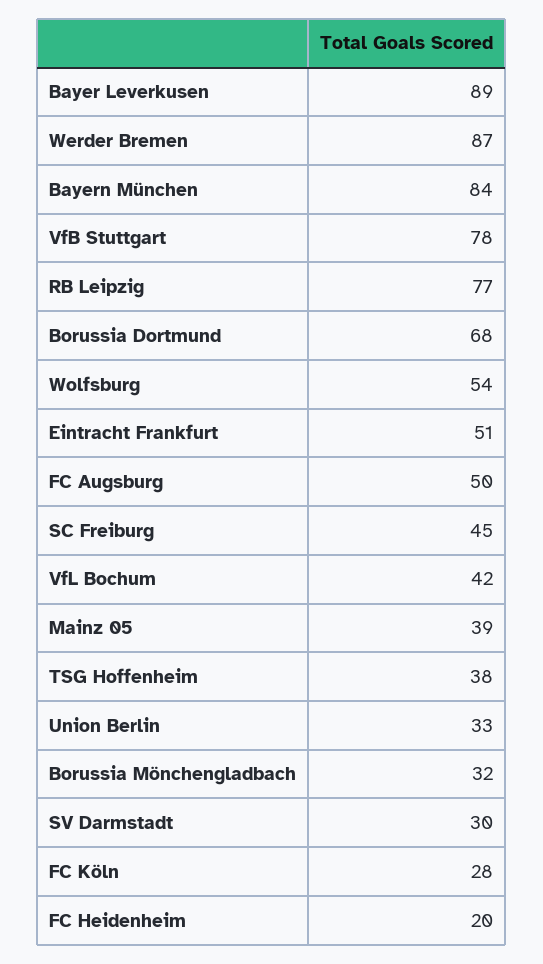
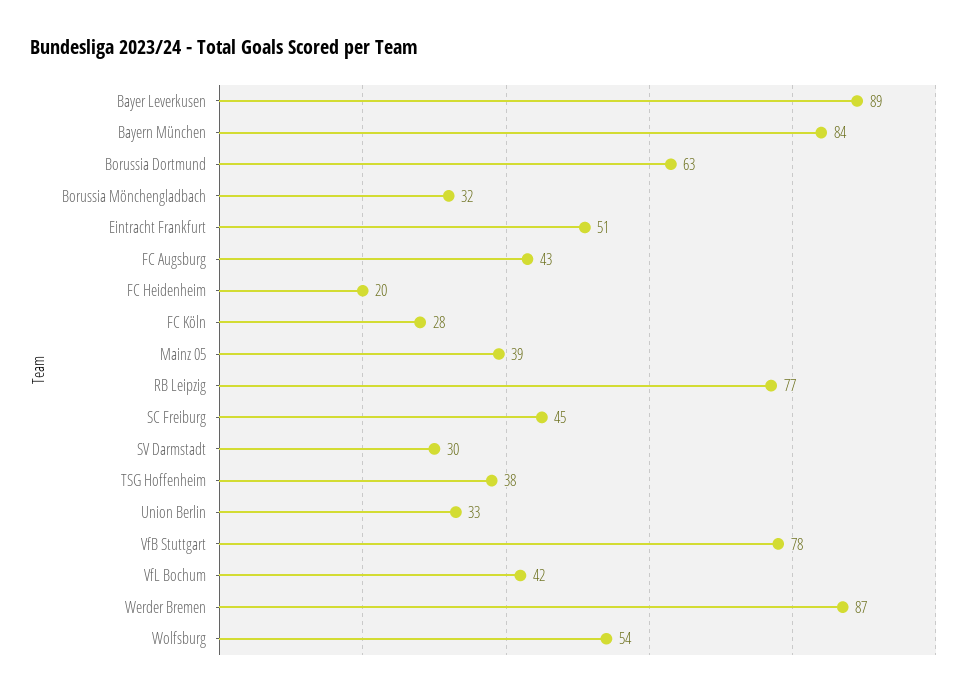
Borussia Dortmund: 68 -> 63
FC Augsburg: 50 -> 43

